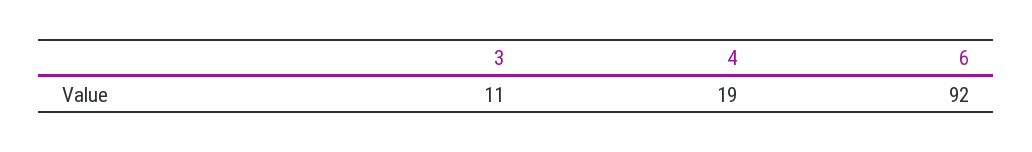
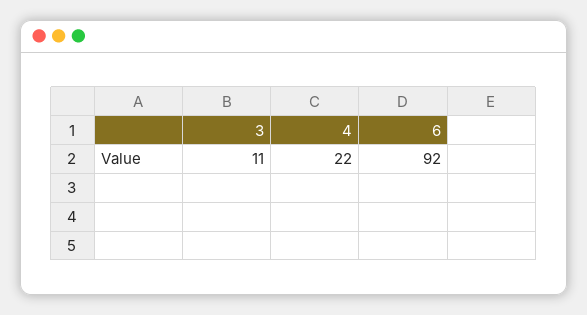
4: 19 -> 22

